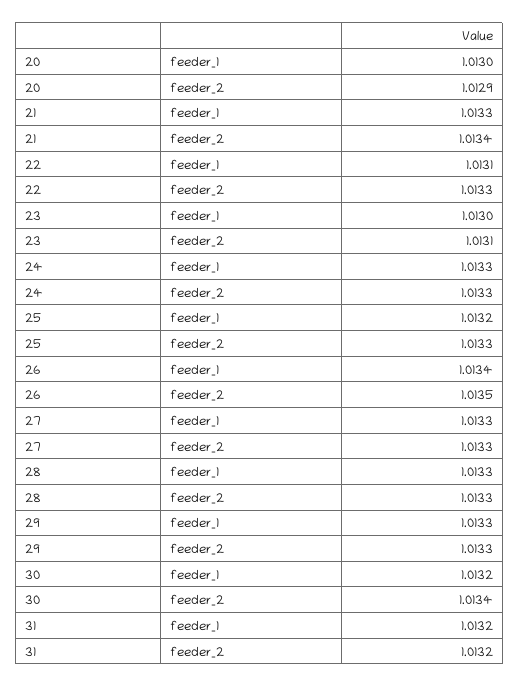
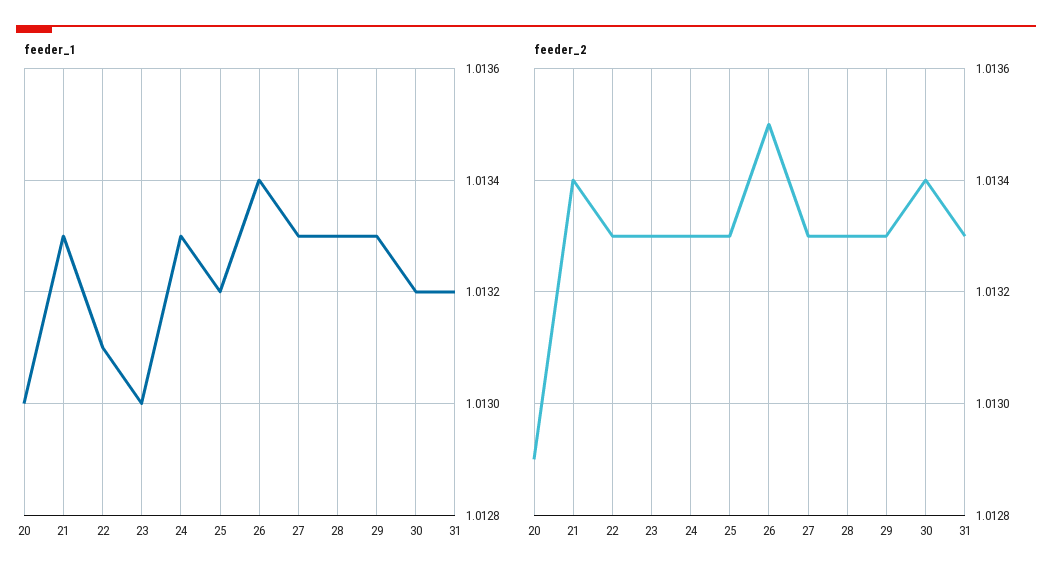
feeder_2, 23: 1.0131 -> 1.0133
feeder_2, 31: 1.0132 -> 1.0133

